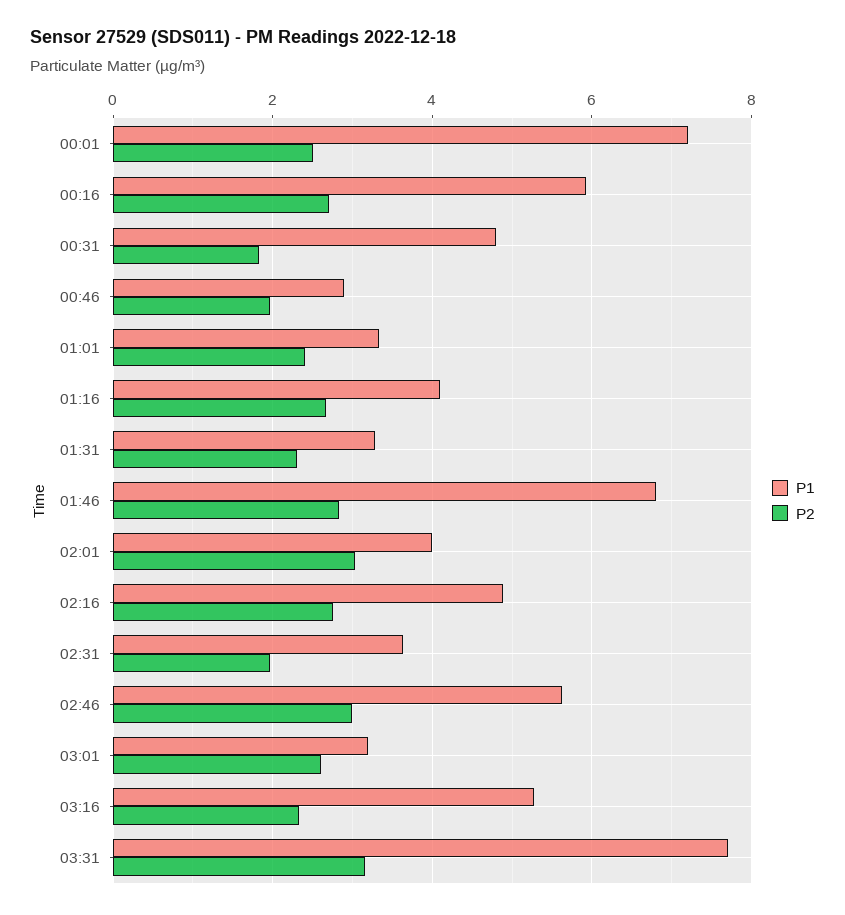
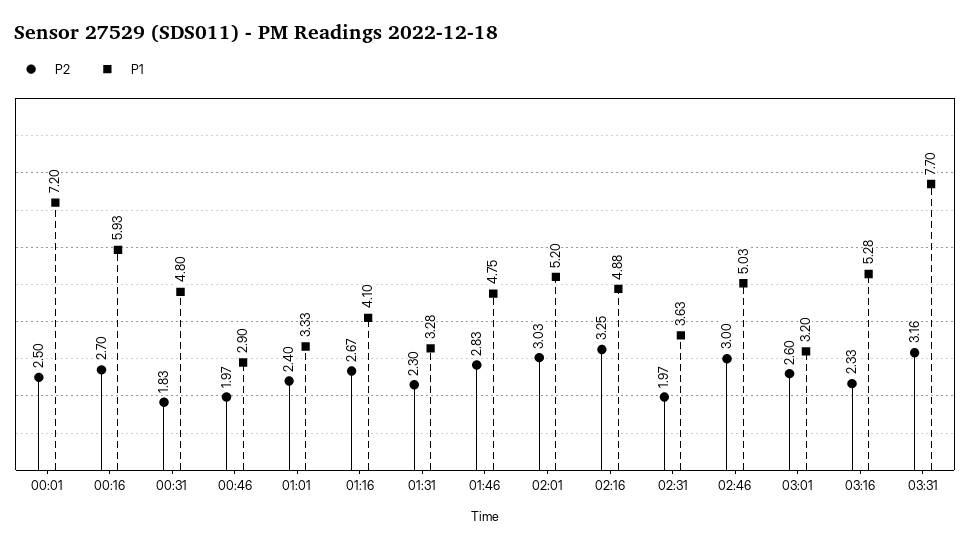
P1, 01:46: 6.8 -> 4.75
P1, 02:01: 4 -> 5.2
P2, 02:16: 2.8 -> 3.25
P1, 02:46: 5.6 -> 5.03

